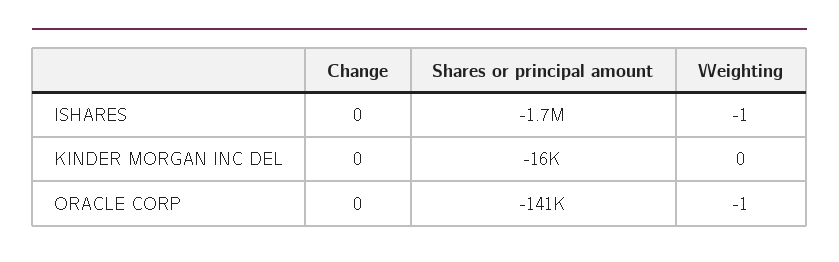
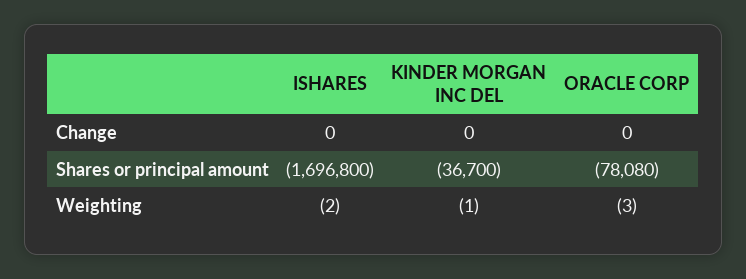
Weighting, ISHARES: -1 -> -2
Shares or principal amount, KINDER MORGAN INC DEL: -16000 -> -36700
Weighting, KINDER MORGAN INC DEL: 0 -> -1
Shares or principal amount, ORACLE CORP: -141000 -> -78080
Weighting, ORACLE CORP: -1 -> -3

